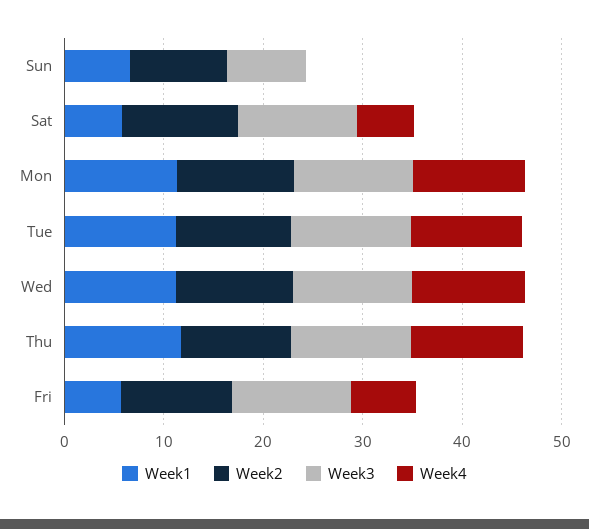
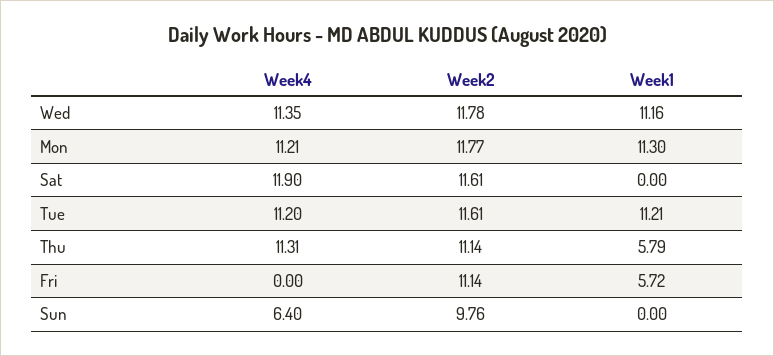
Week1, Sun: 6 -> 0
Week3, Sun: 8 -> none
Week4, Sun: 0 -> 6.4
Week1, Sat: 6 -> 0
Week3, Sat: 12 -> none
Week4, Sat: 6 -> 11.9
Week3, Mon: 12 -> none
Week3, Tue: 12 -> none
Week3, Wed: 12 -> none
Week1, Thu: 12 -> 5.79
Week3, Thu: 12 -> none
Week3, Fri: 12 -> none
Week4, Fri: 6 -> 0

